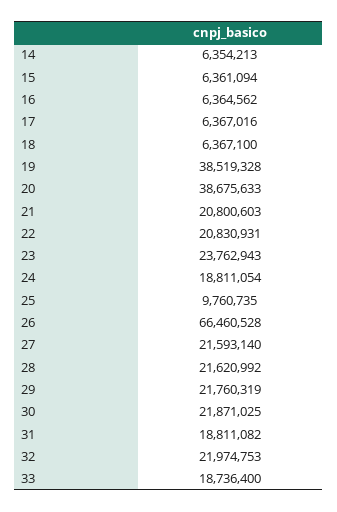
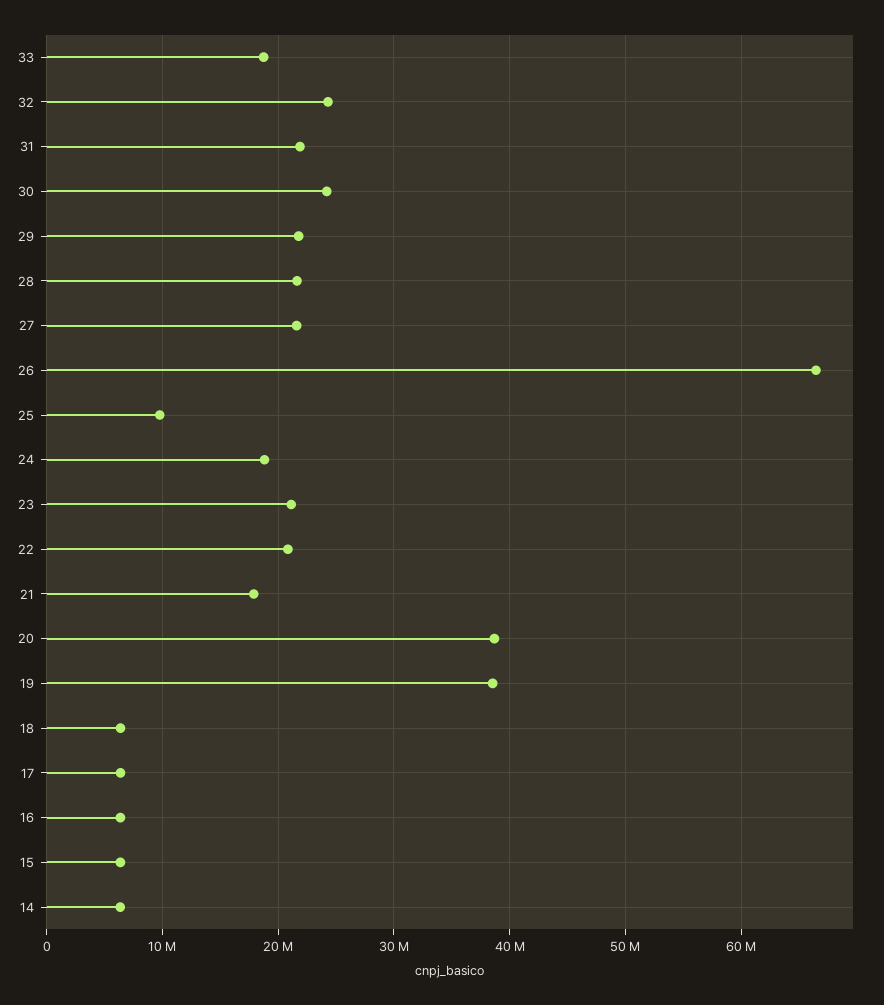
21: 20800603 -> 18000000
23: 23762943 -> 21000000
30: 21871025 -> 24000000
31: 18811082 -> 22000000
32: 21974753 -> 24000000

